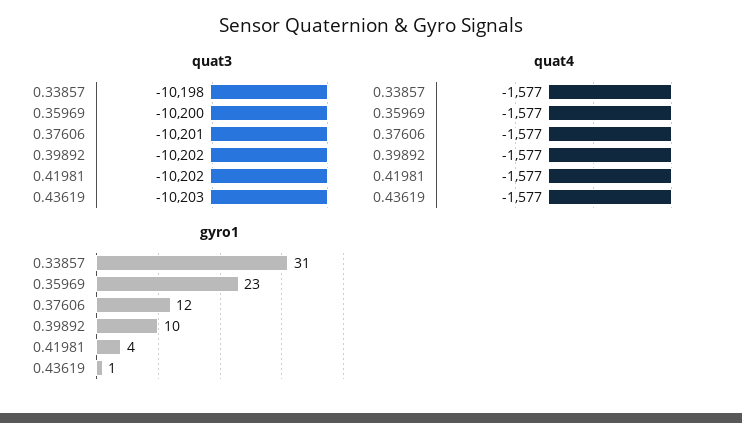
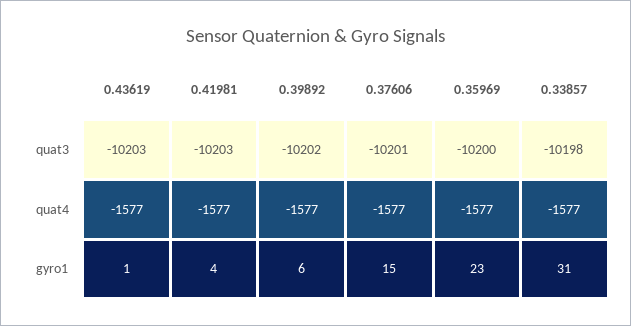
quat3, 0.41981: -10202 -> -10203
gyro1, 0.37606: 12 -> 15
gyro1, 0.39892: 10 -> 6

